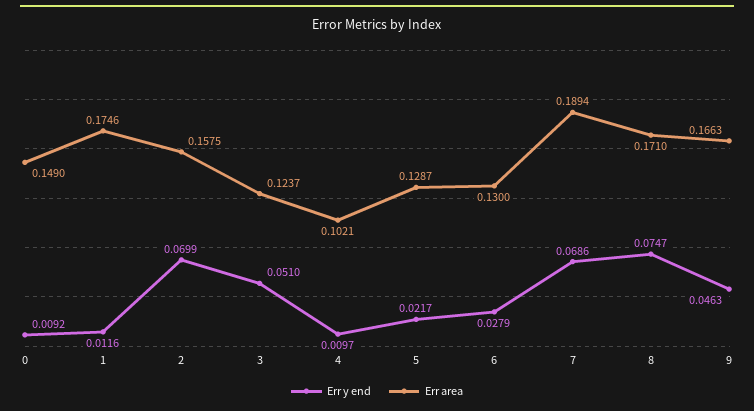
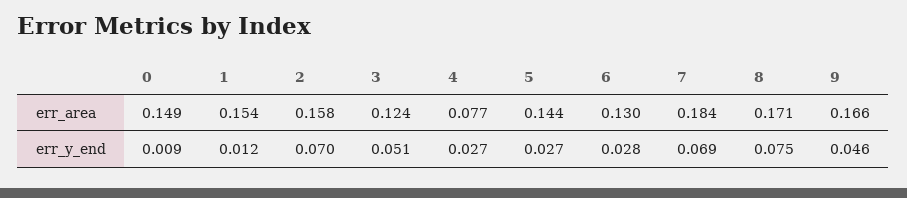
Err area, 1: 0.1746 -> 0.154
Err y end, 4: 0.0097 -> 0.027
Err area, 4: 0.1021 -> 0.077
Err y end, 5: 0.0217 -> 0.027
Err area, 5: 0.1287 -> 0.144
Err area, 7: 0.1894 -> 0.184

